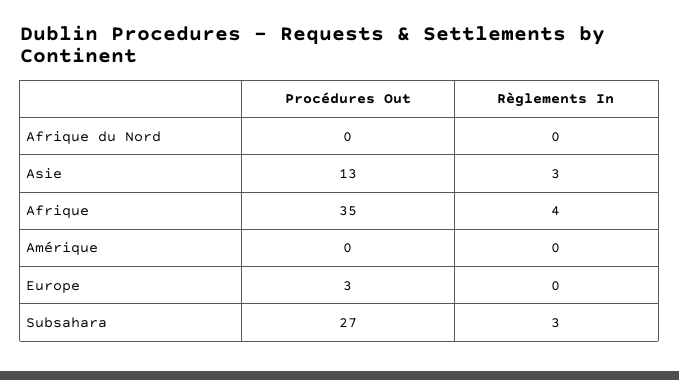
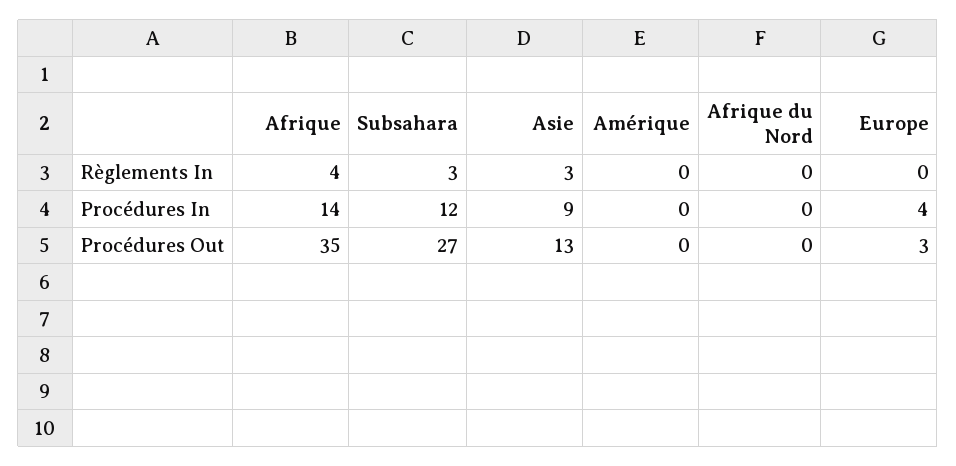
Procédures In, Afrique: none -> 14
Procédures In, Subsahara: none -> 12
Procédures In, Asie: none -> 9
Procédures In, Amérique: none -> 0
Procédures In, Afrique du Nord: none -> 0
Procédures In, Europe: none -> 4

